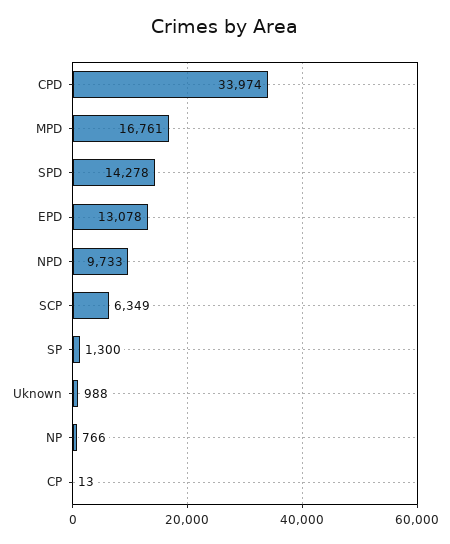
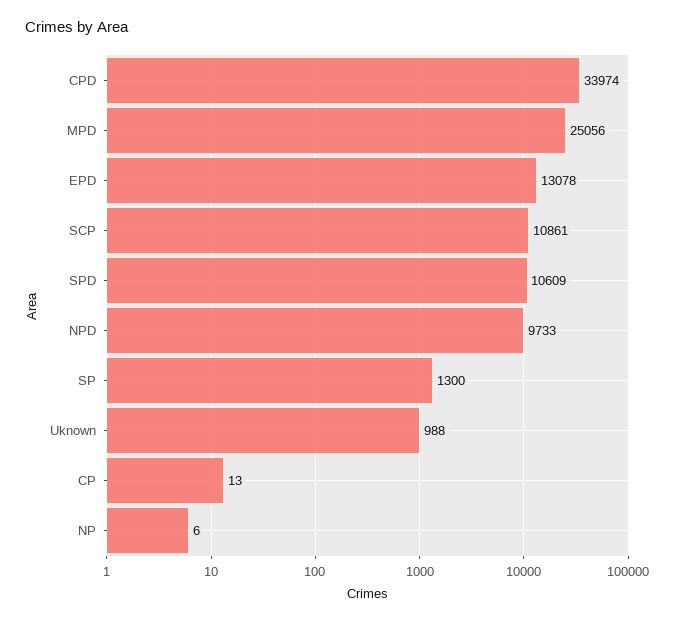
MPD: 16761 -> 25056
SPD: 14278 -> 10609
SCP: 6349 -> 10861
NP: 766 -> 6

